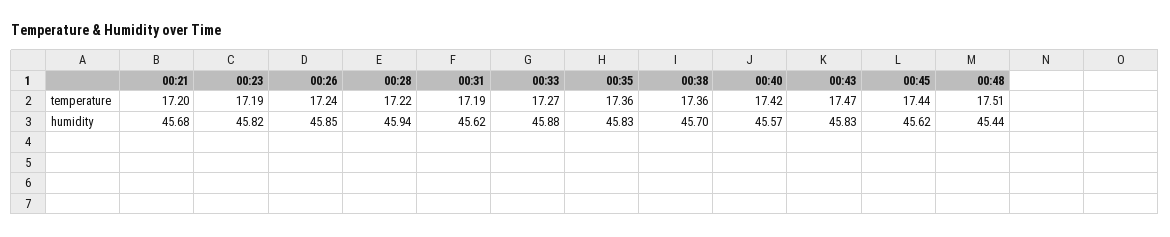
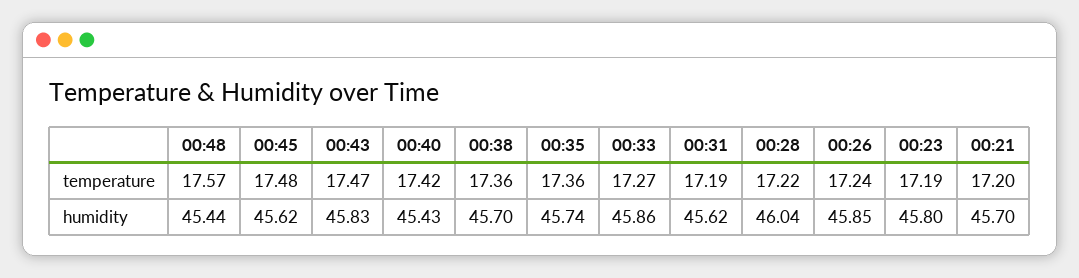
00:45, temperature: 17.44 -> 17.48
00:48, temperature: 17.51 -> 17.57
00:21, humidity: 45.68 -> 45.7
00:23, humidity: 45.82 -> 45.8
00:28, humidity: 45.94 -> 46.04
00:33, humidity: 45.88 -> 45.86
00:35, humidity: 45.83 -> 45.74
00:40, humidity: 45.57 -> 45.43

